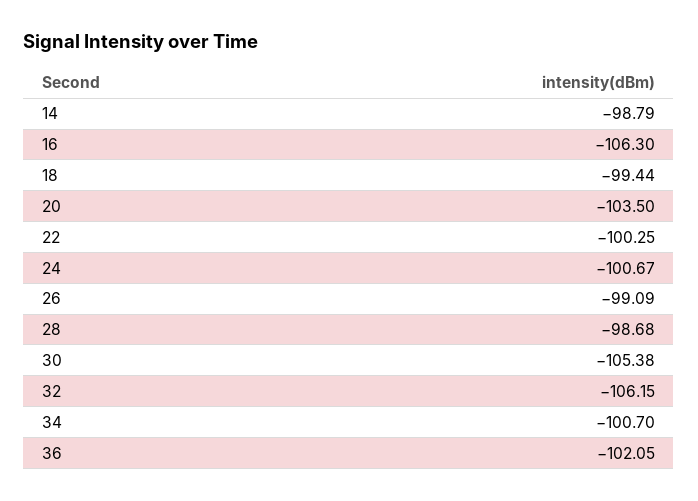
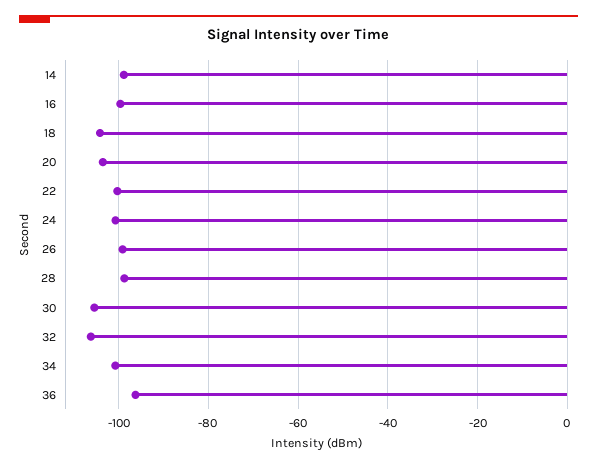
16: -106.3 -> -100
18: -99.44 -> -104
36: -102.05 -> -96

